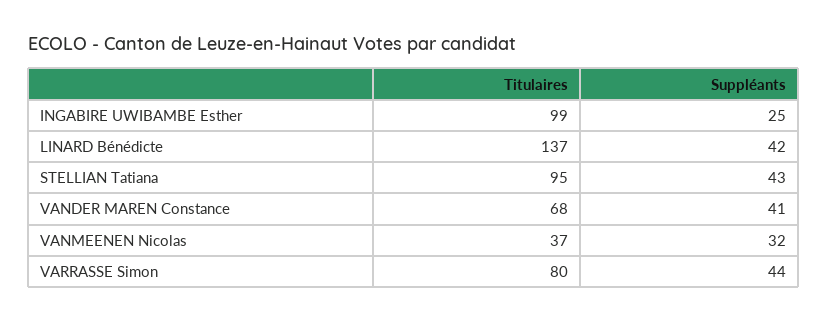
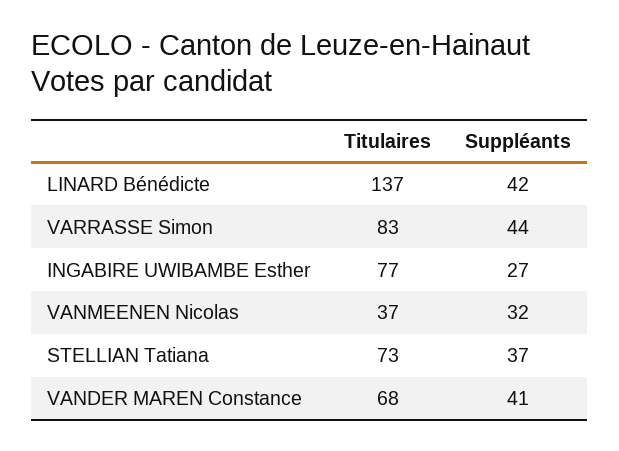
Titulaires, INGABIRE UWIBAMBE Esther: 99 -> 77
Suppléants, INGABIRE UWIBAMBE Esther: 25 -> 27
Titulaires, STELLIAN Tatiana: 95 -> 73
Suppléants, STELLIAN Tatiana: 43 -> 37
Titulaires, VARRASSE Simon: 80 -> 83

